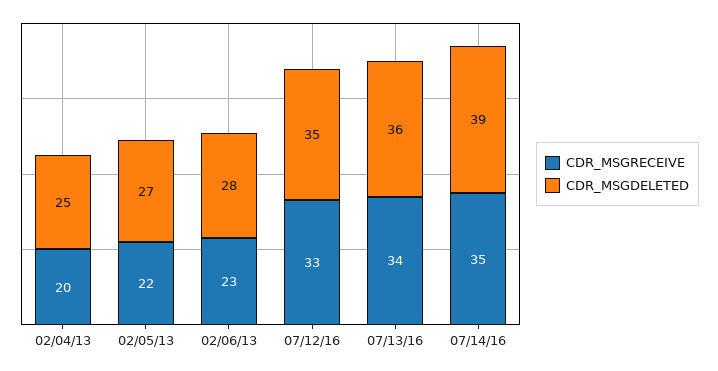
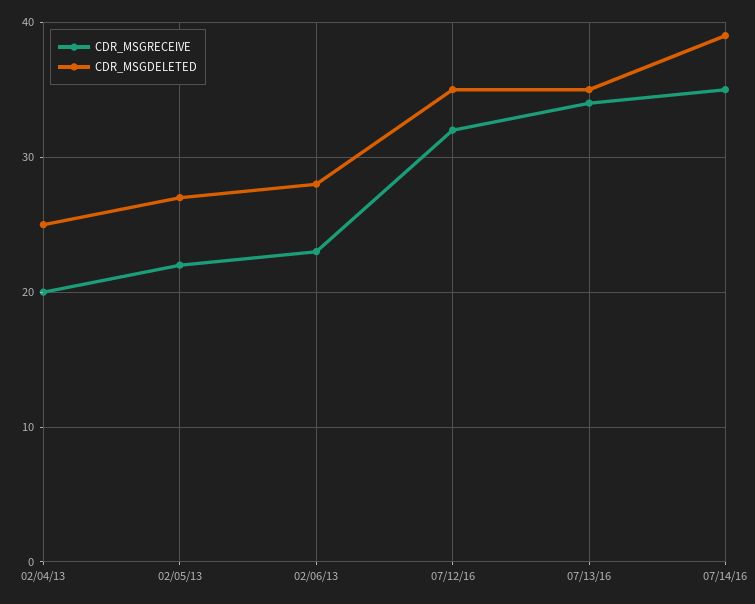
CDR_MSGRECEIVE, 07/12/16: 33 -> 32
CDR_MSGDELETED, 07/13/16: 36 -> 35

